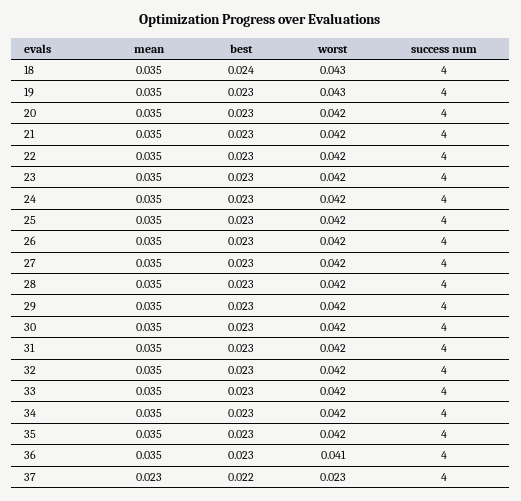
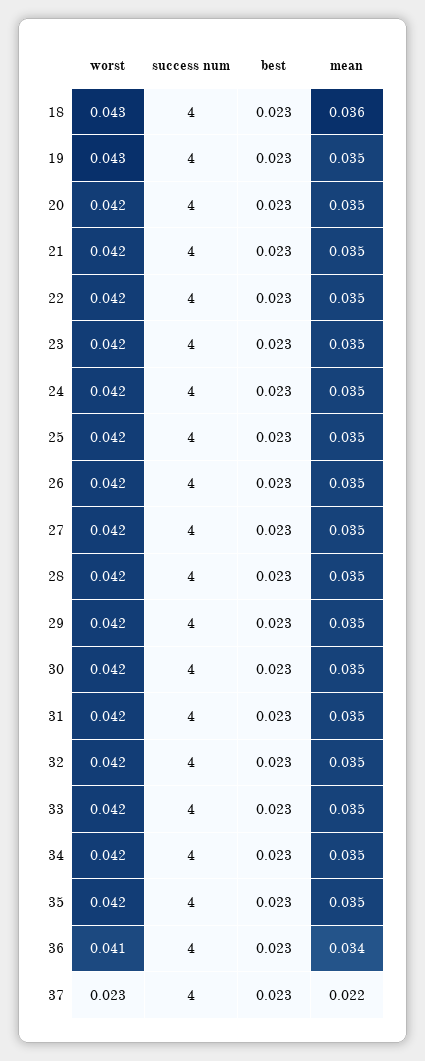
mean, 18: 0.035 -> 0.036
best, 18: 0.024 -> 0.023
mean, 36: 0.035 -> 0.034
mean, 37: 0.023 -> 0.022
best, 37: 0.022 -> 0.023

